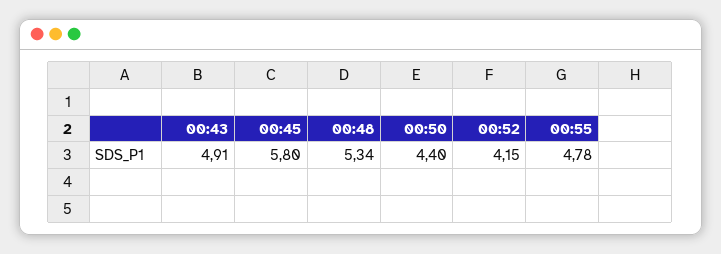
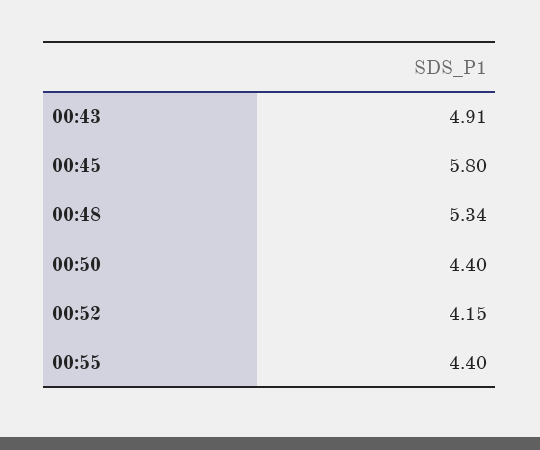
00:55: 4.78 -> 4.4

